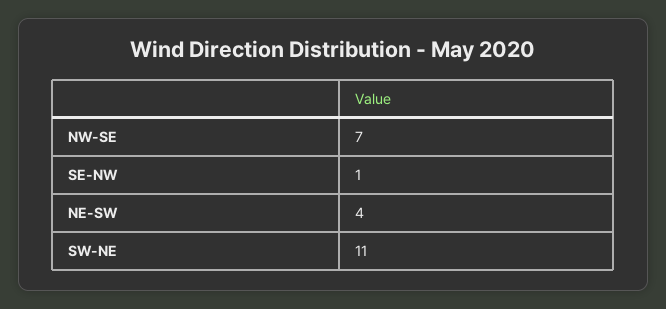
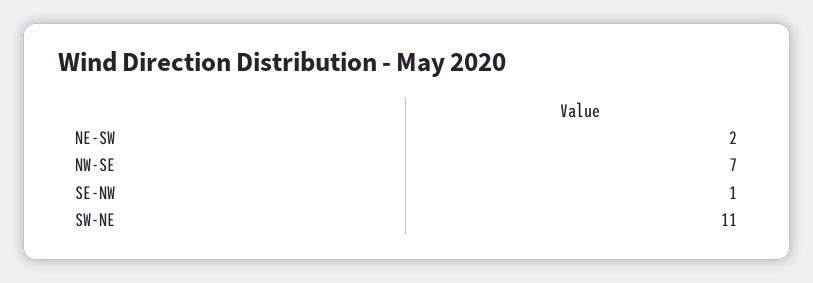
NE-SW: 4 -> 2

